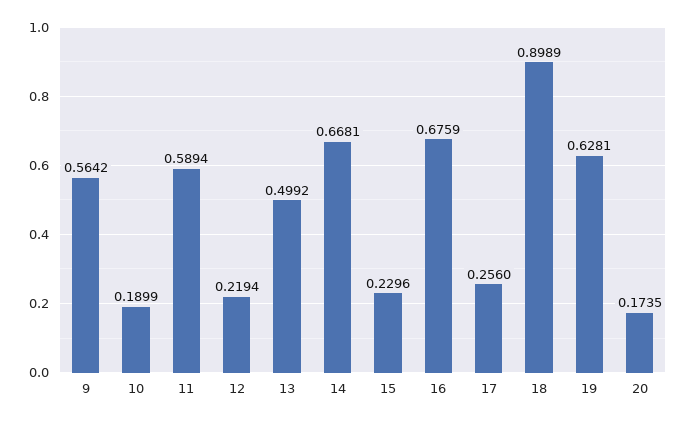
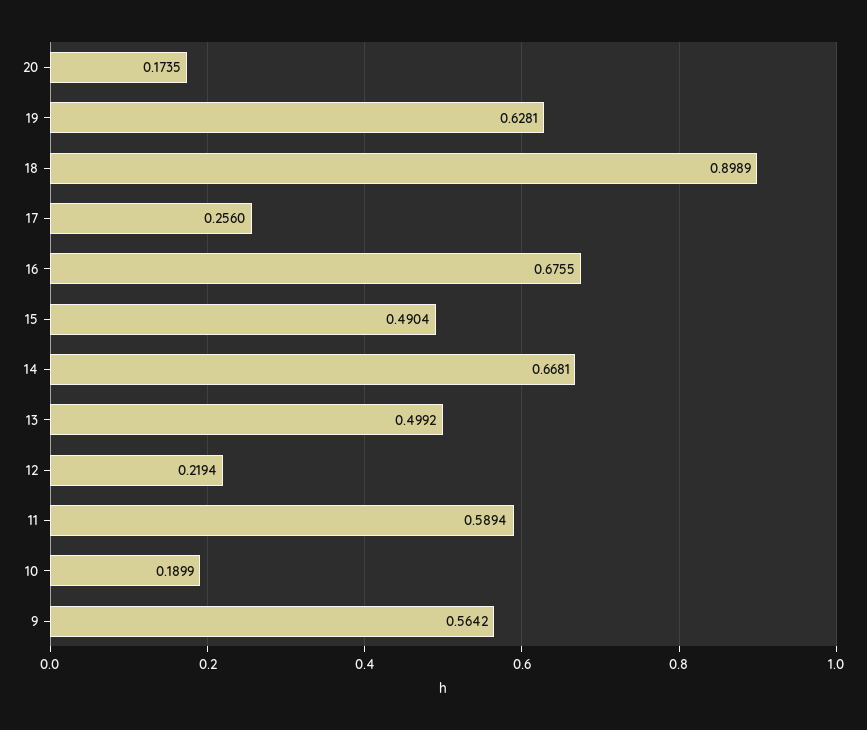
15: 0.2296 -> 0.4904
16: 0.6759 -> 0.6755

